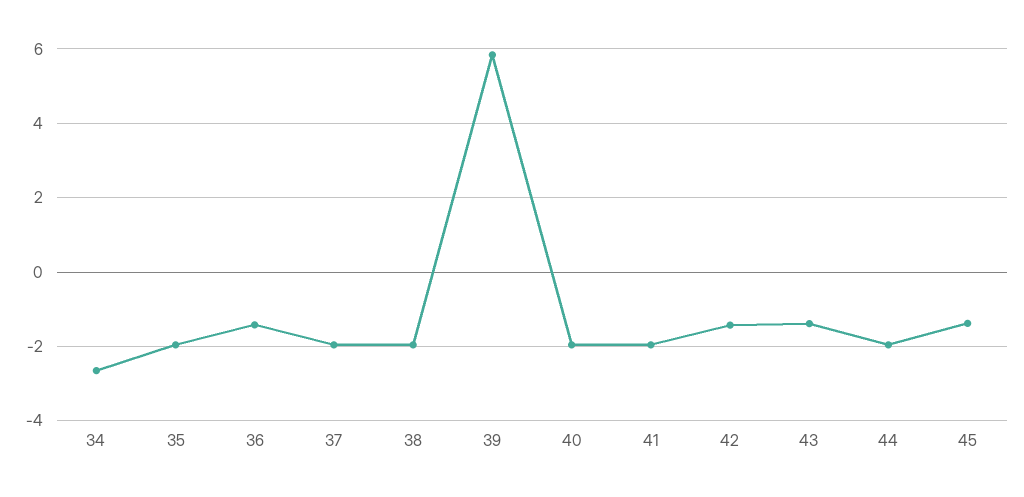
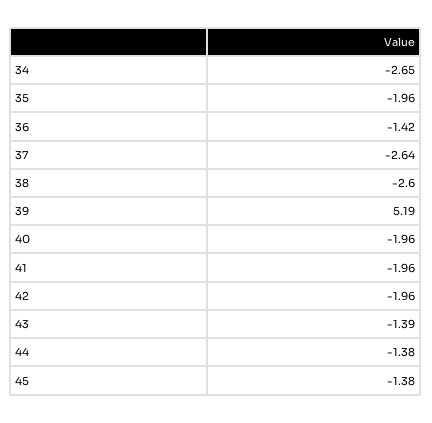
37: -2 -> -2.64
38: -2 -> -2.6
39: 5.8 -> 5.19
42: -1.4 -> -1.96
44: -2 -> -1.38

